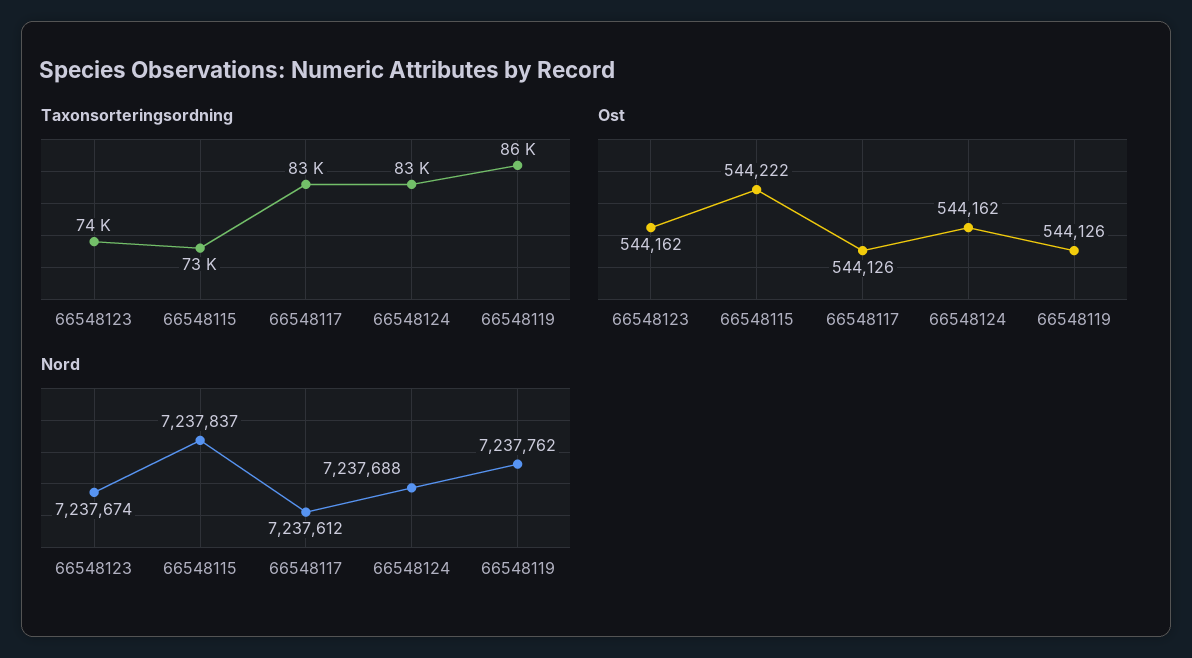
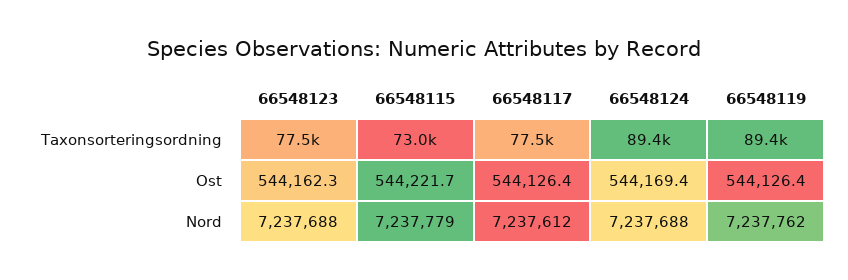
Taxonsorteringsordning, 66548123: 74000 -> 77500
Taxonsorteringsordning, 66548117: 83000 -> 77500
Taxonsorteringsordning, 66548124: 83000 -> 89400
Taxonsorteringsordning, 66548119: 86000 -> 89400
Ost, 66548124: 544162 -> 544169.4
Nord, 66548123: 7237674 -> 7237688
Nord, 66548115: 7237837 -> 7237779

